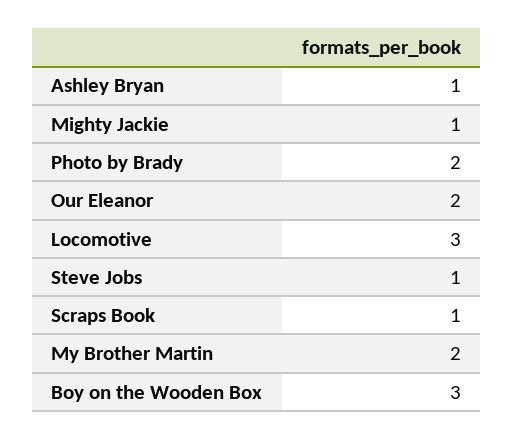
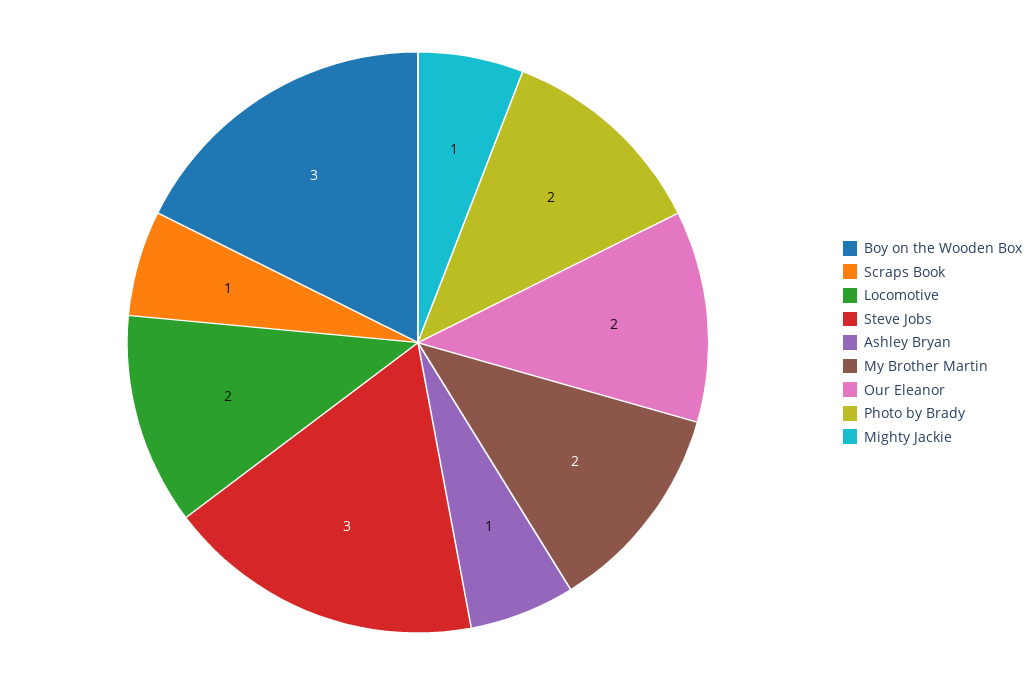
Locomotive: 3 -> 2
Steve Jobs: 1 -> 3

